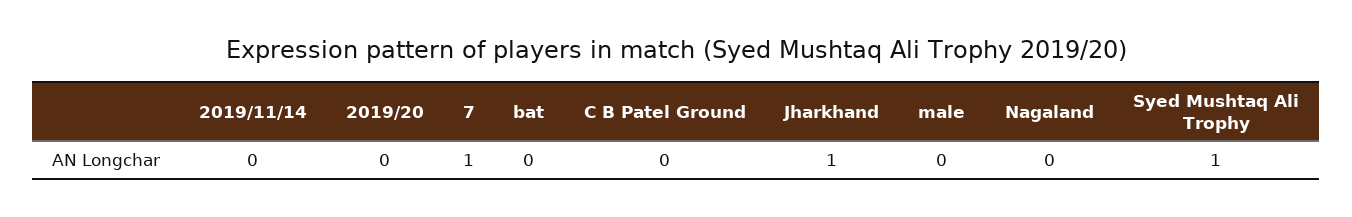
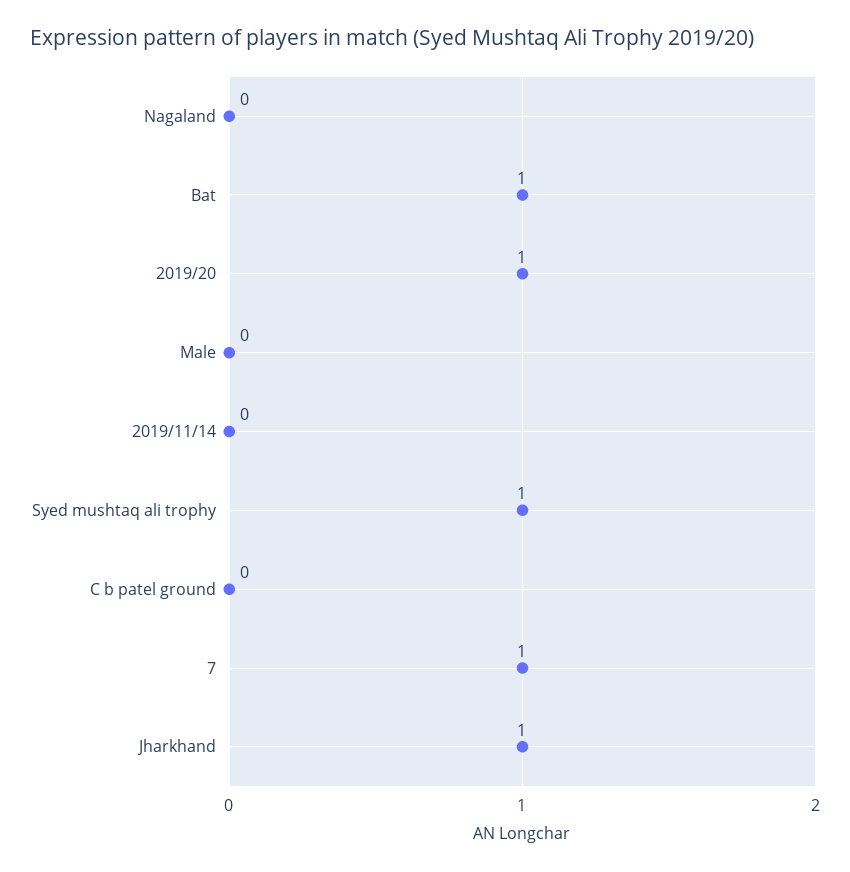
2019/20: 0 -> 1
bat: 0 -> 1

